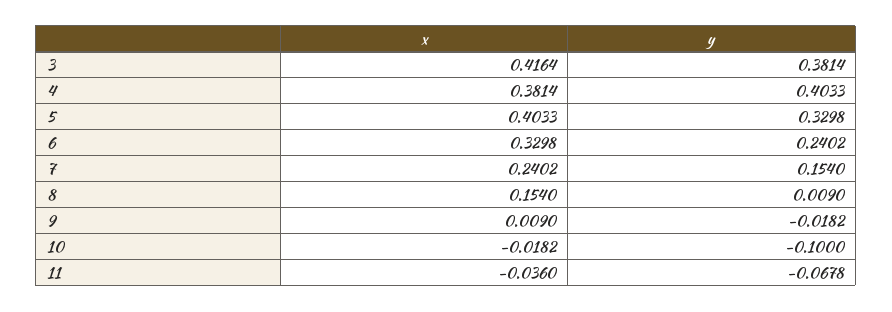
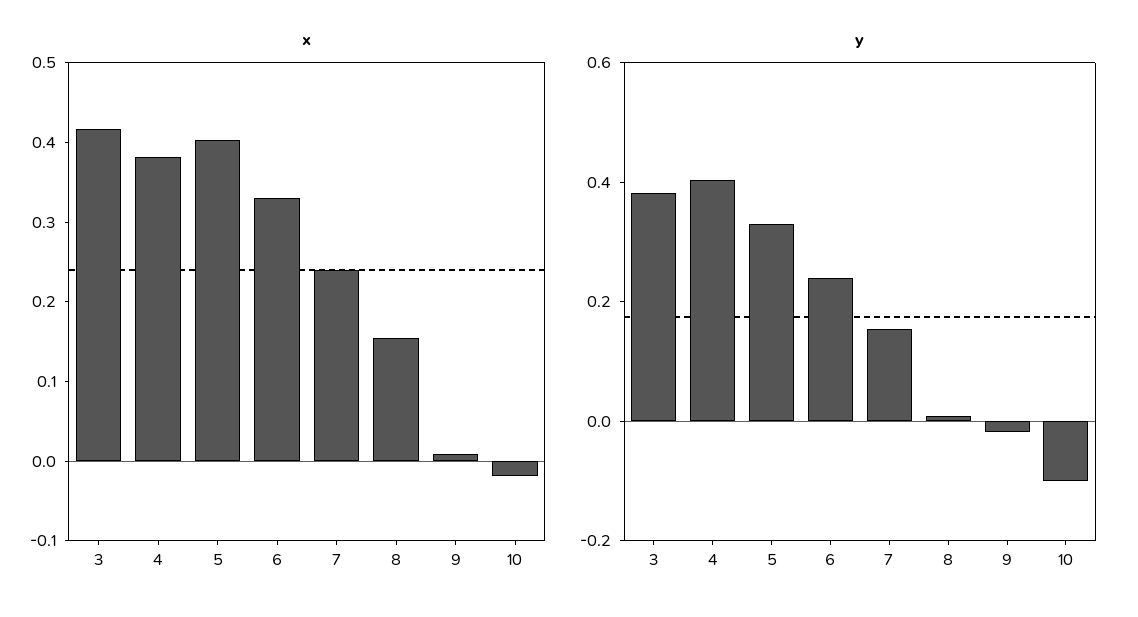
x, 11: -0.036 -> none
y, 11: -0.0678 -> none

